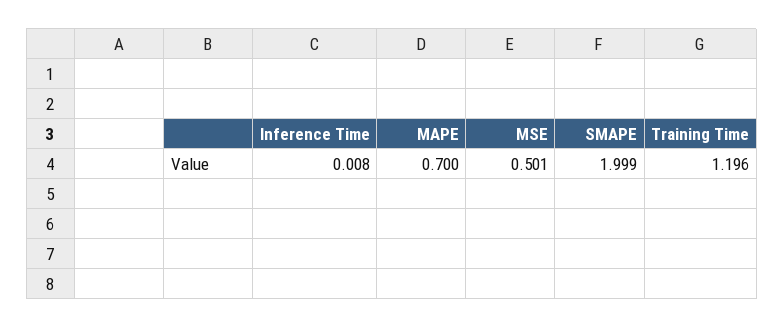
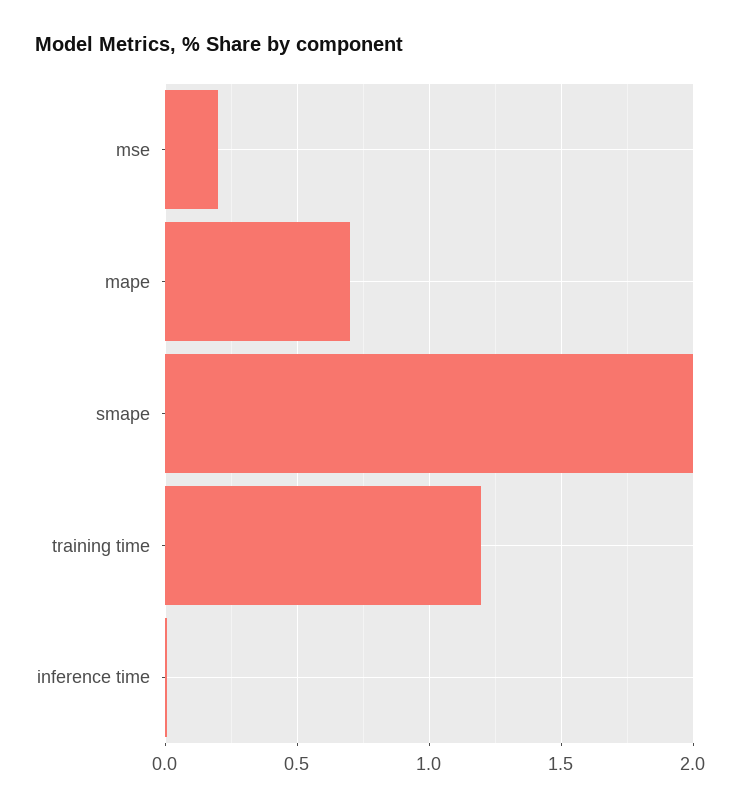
MSE: 0.501 -> 0.2

